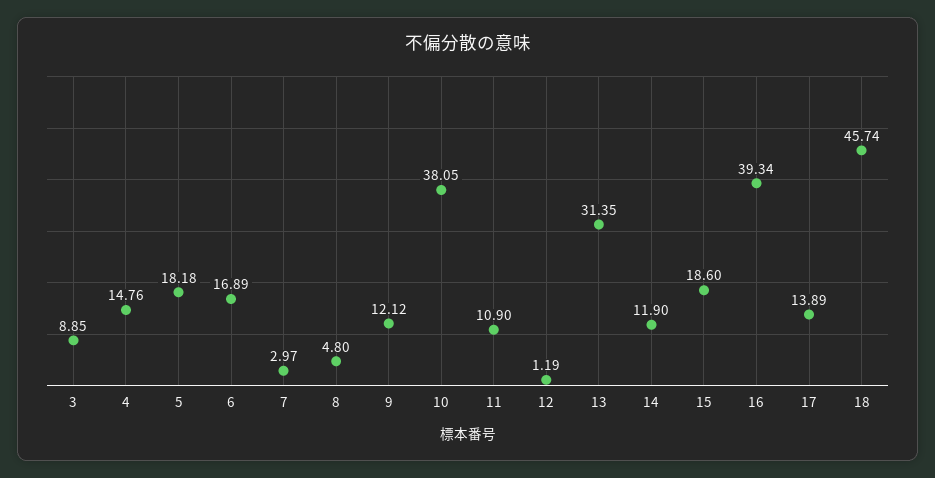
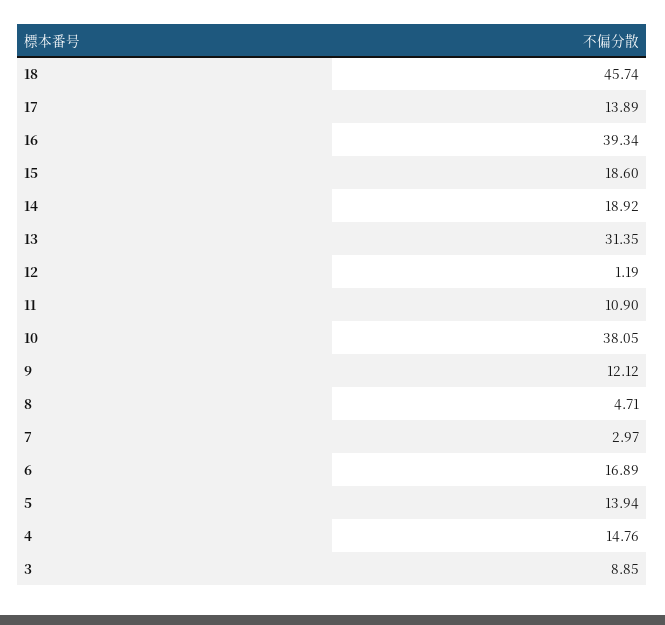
5: 18.18 -> 13.94
8: 4.8 -> 4.71
14: 11.9 -> 18.92

